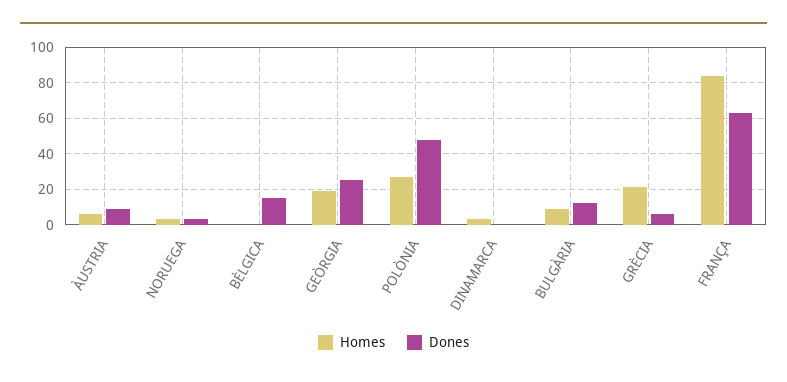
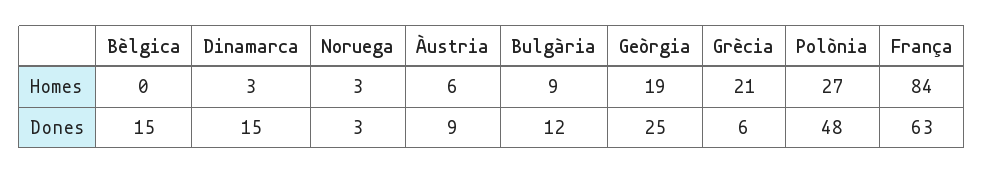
Dones, DINAMARCA: 0 -> 15

